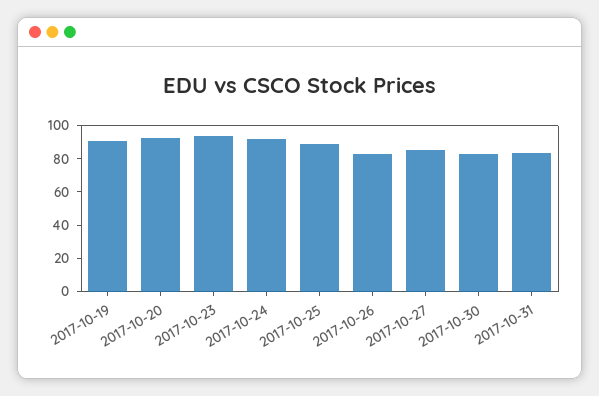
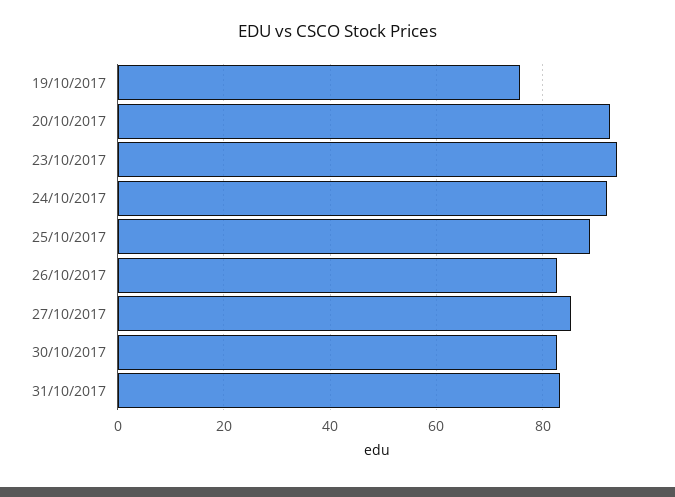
2017-10-19: 90 -> 76

